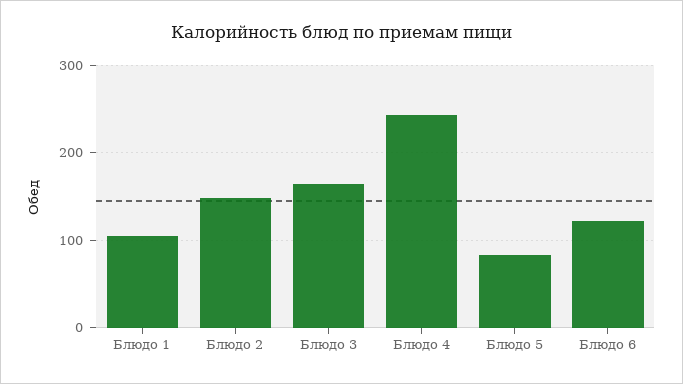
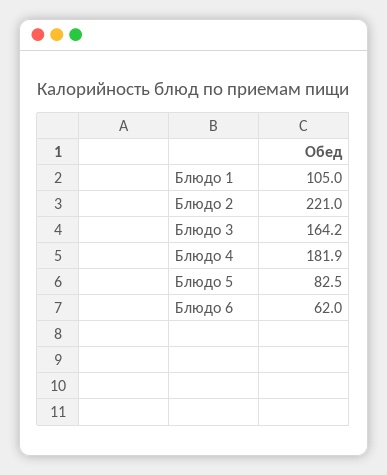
Блюдо 2: 150 -> 221
Блюдо 4: 240 -> 181.9
Блюдо 6: 120 -> 62

